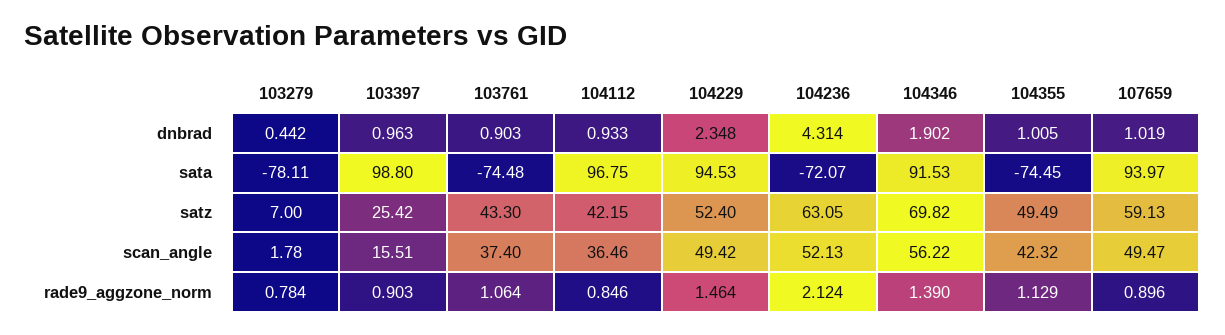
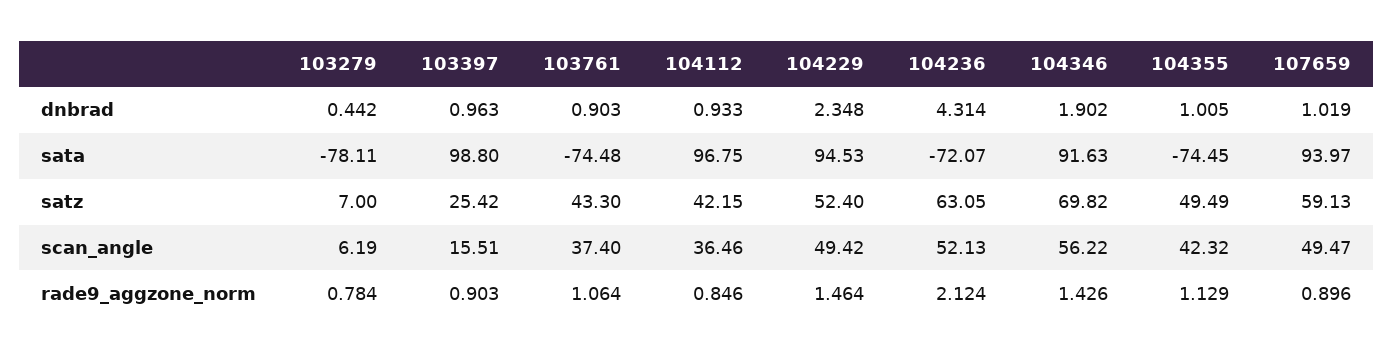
104346, sata: 91.53 -> 91.63
103279, scan_angle: 1.78 -> 6.19
104346, rade9_aggzone_norm: 1.39 -> 1.426

